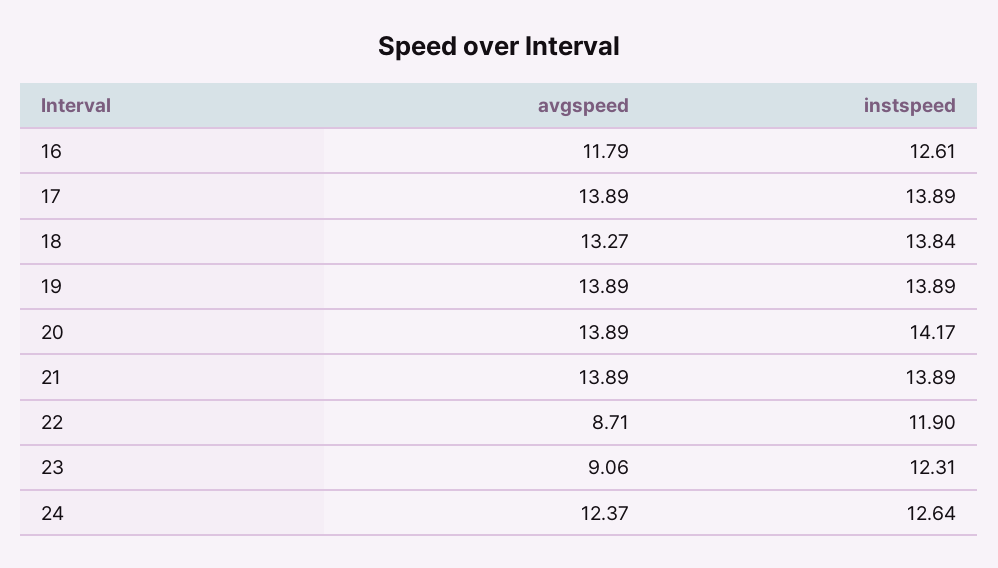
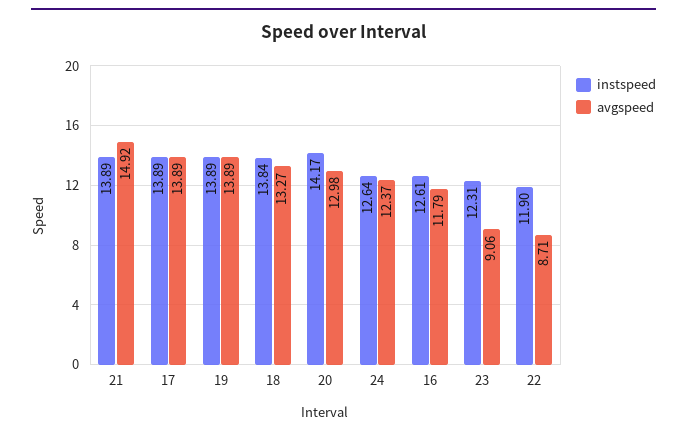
avgspeed, 20: 13.89 -> 12.98
avgspeed, 21: 13.89 -> 14.92

